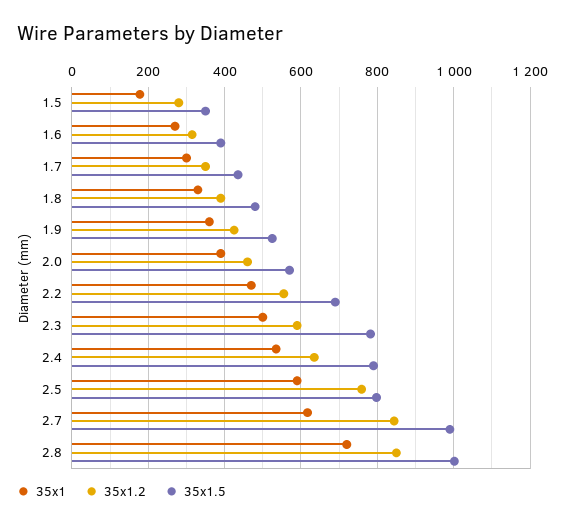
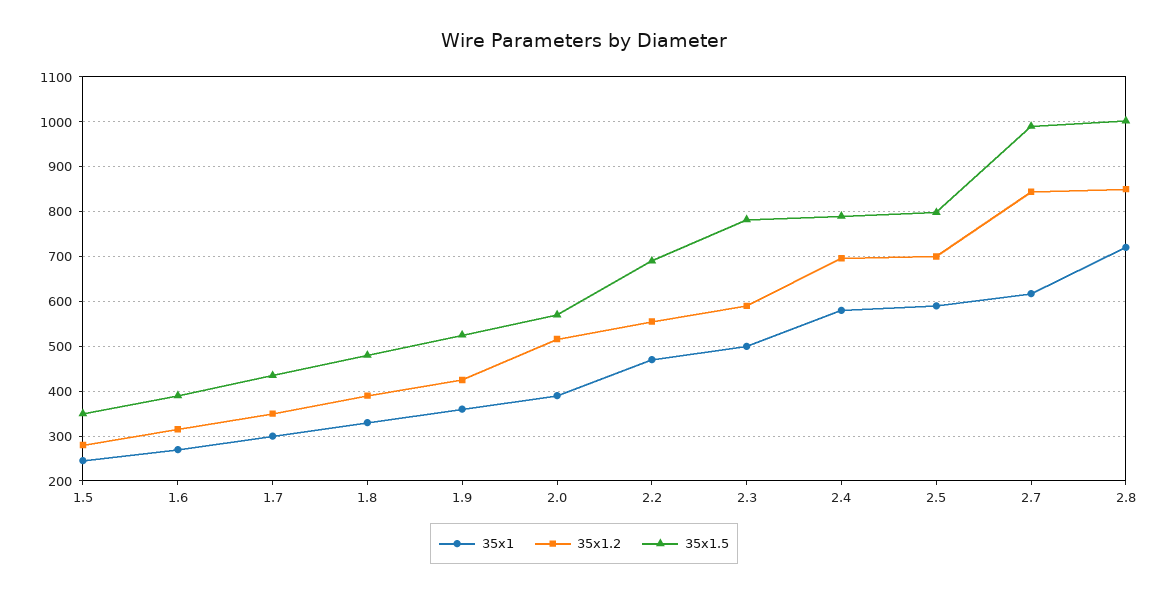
35x1, 1.5: 180 -> 240
35x1.2, 2.0: 460 -> 520
35x1, 2.4: 540 -> 580
35x1.2, 2.4: 640 -> 700
35x1.2, 2.5: 760 -> 700

